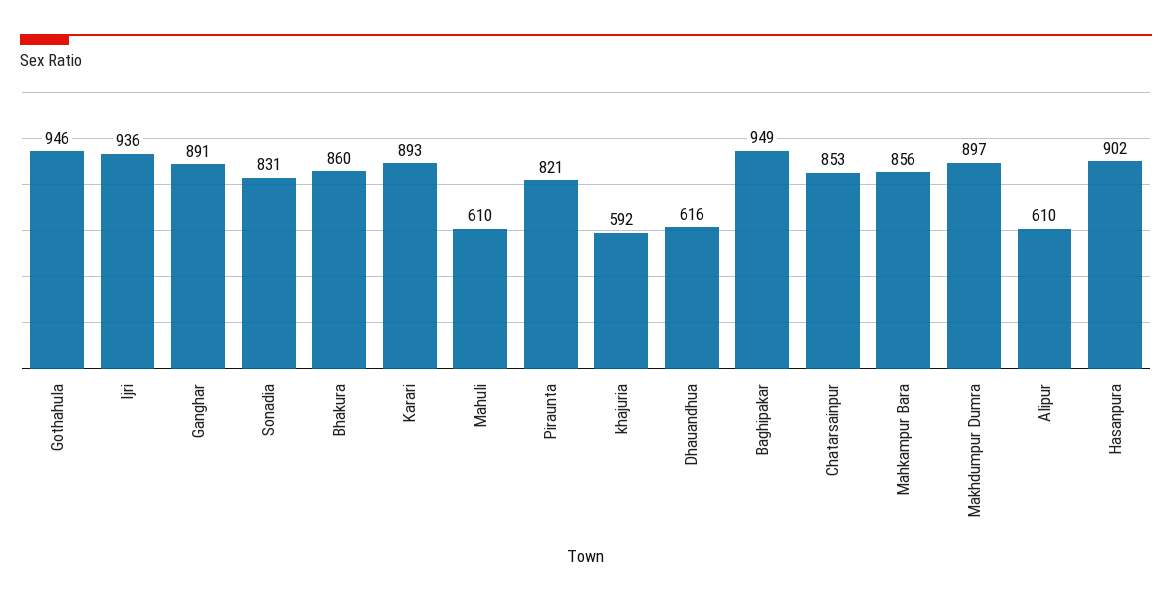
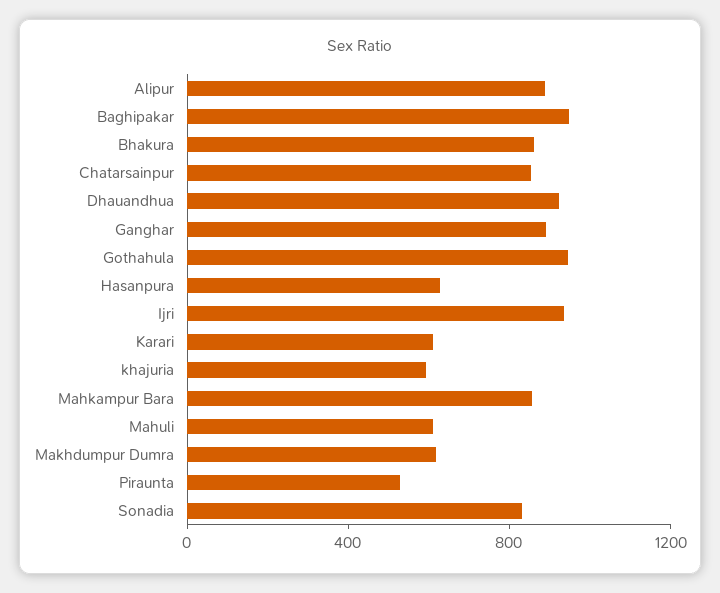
Karari: 893 -> 600
Piraunta: 821 -> 500
Dhauandhua: 616 -> 900
Makhdumpur Dumra: 897 -> 600
Alipur: 610 -> 900
Hasanpura: 902 -> 600

